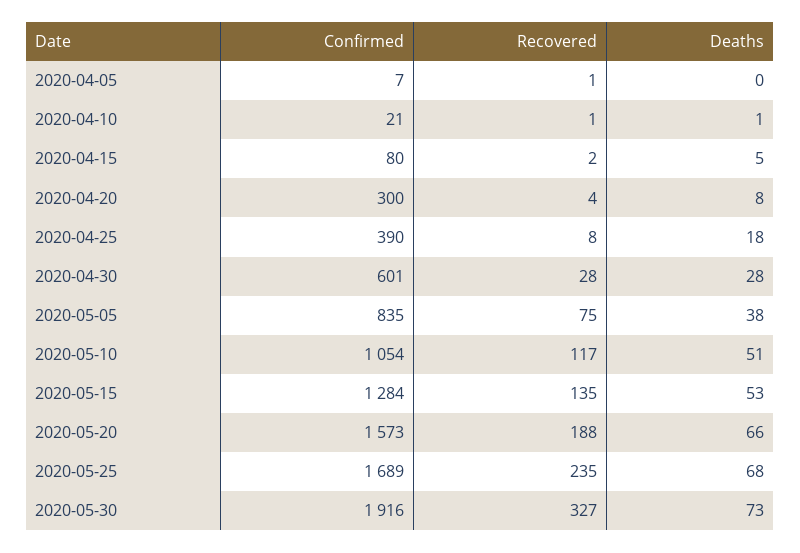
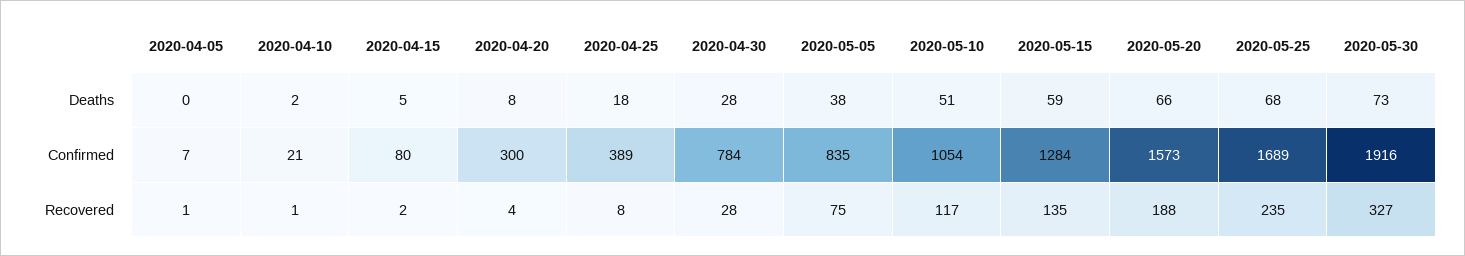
Deaths, 2020-04-10: 1 -> 2
Confirmed, 2020-04-25: 390 -> 389
Confirmed, 2020-04-30: 601 -> 784
Deaths, 2020-05-15: 53 -> 59

